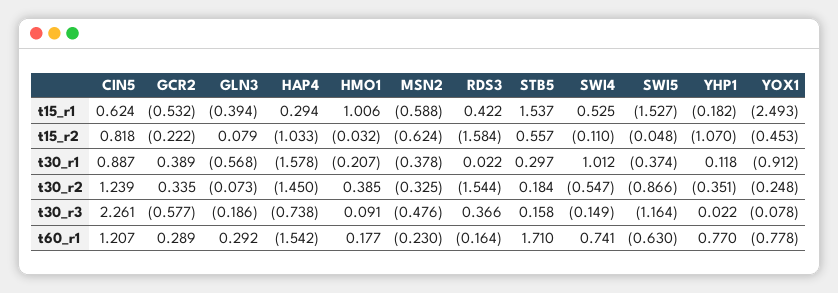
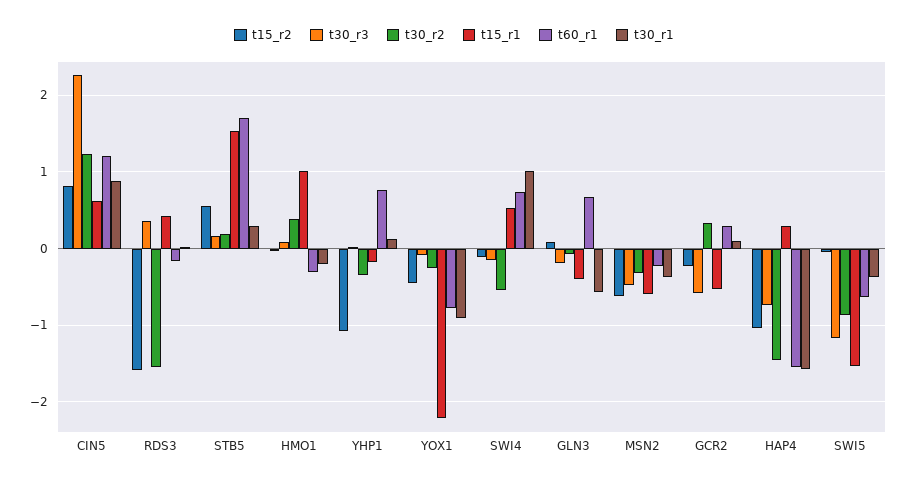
t15_r1, YOX1: -2.493 -> -2.2
t30_r1, GCR2: 0.389 -> 0.1
t60_r1, GLN3: 0.292 -> 0.7
t60_r1, HMO1: 0.177 -> -0.3

